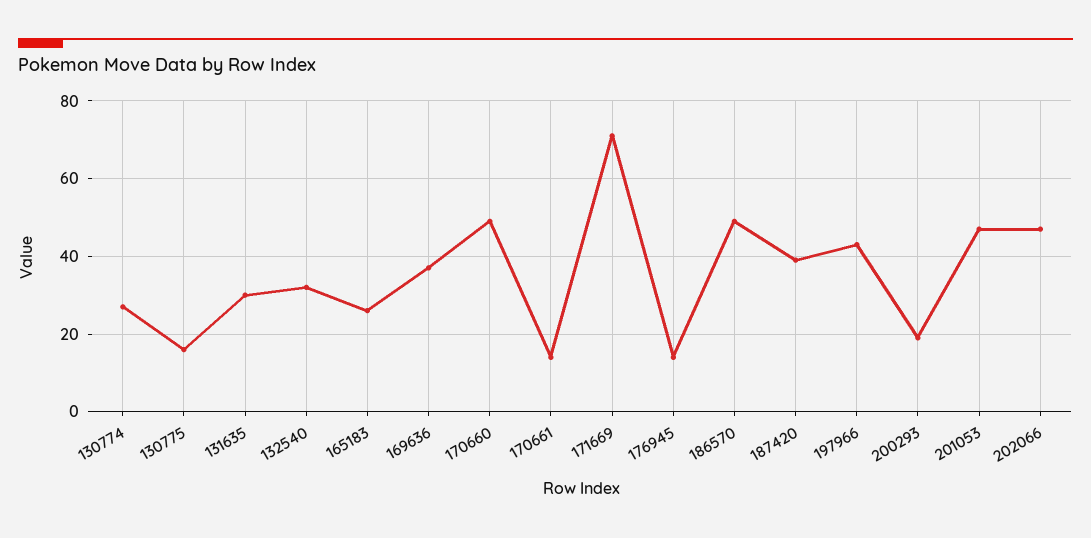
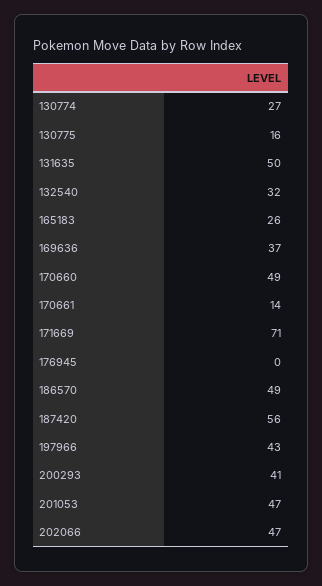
131635: 30 -> 50
176945: 15 -> 0
187420: 40 -> 56
200293: 20 -> 41

